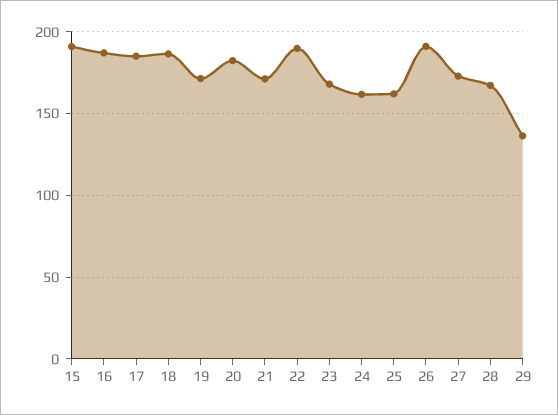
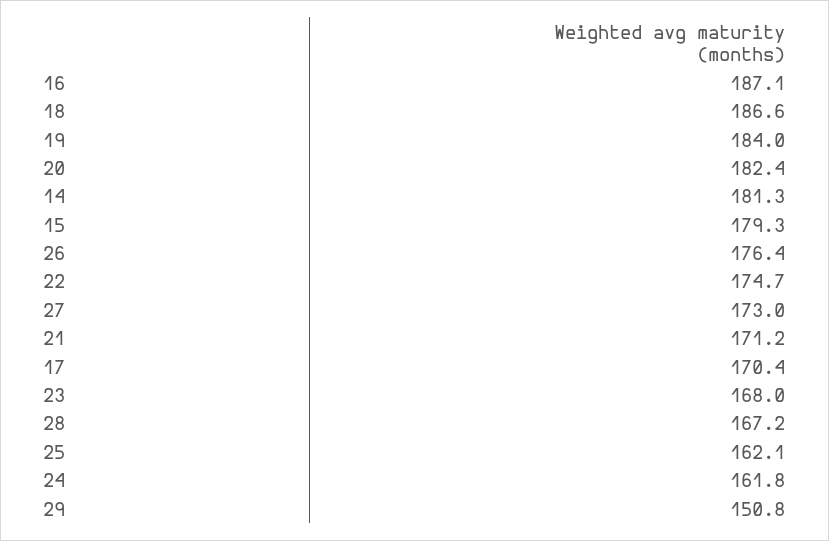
15: 190 -> 179.3
17: 185 -> 170.4
19: 170 -> 184
22: 190 -> 174.7
26: 190 -> 176.4
29: 135 -> 150.8
14: none -> 181.3

